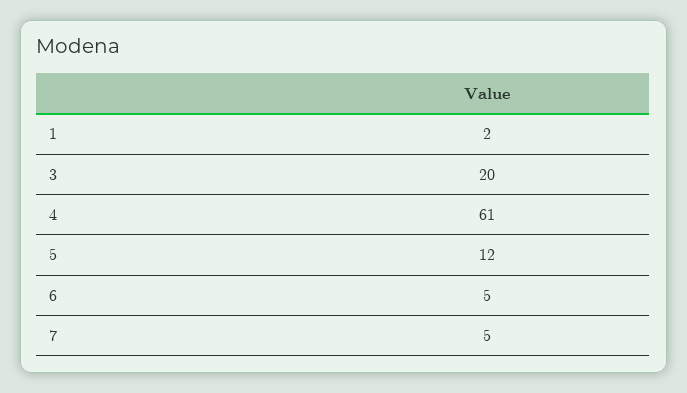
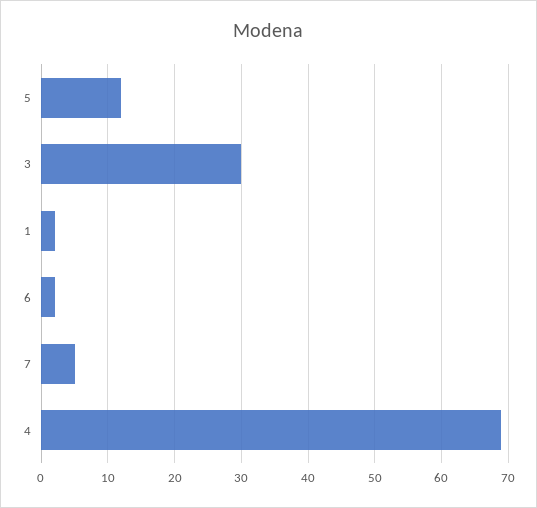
3: 20 -> 30
4: 61 -> 69
6: 5 -> 2

